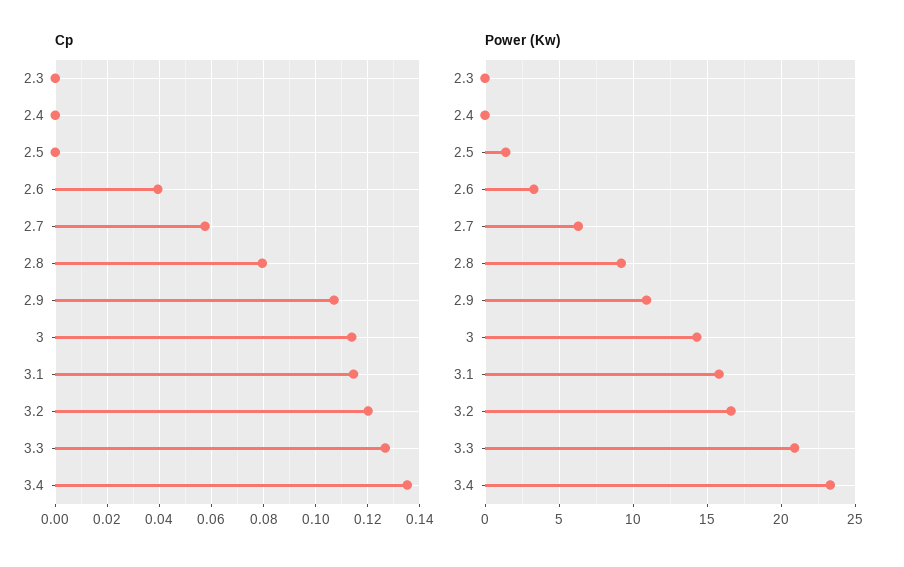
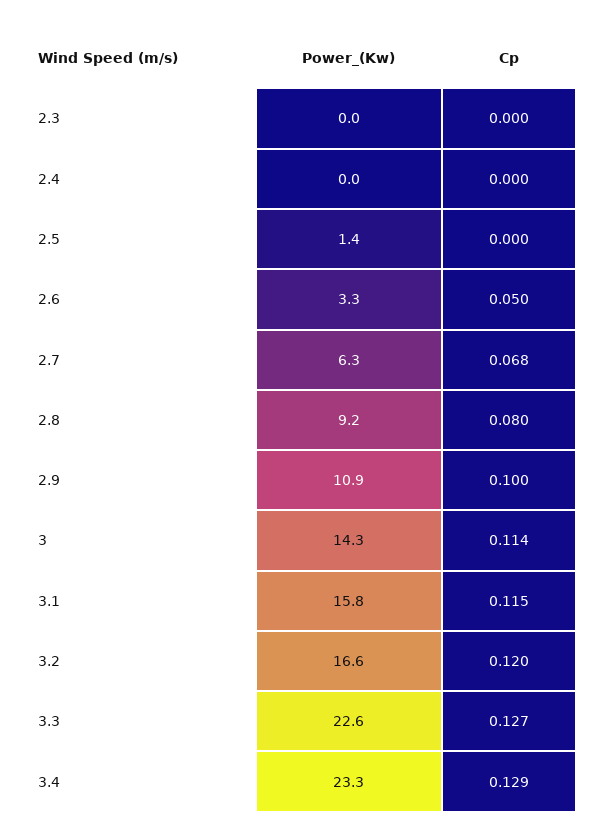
Cp, 2.6: 0.04 -> 0.05
Cp, 2.7: 0.0575 -> 0.068
Cp, 2.9: 0.1075 -> 0.1
Cp, 3.4: 0.135 -> 0.129
Power (Kw), 3.3: 21 -> 22.6

